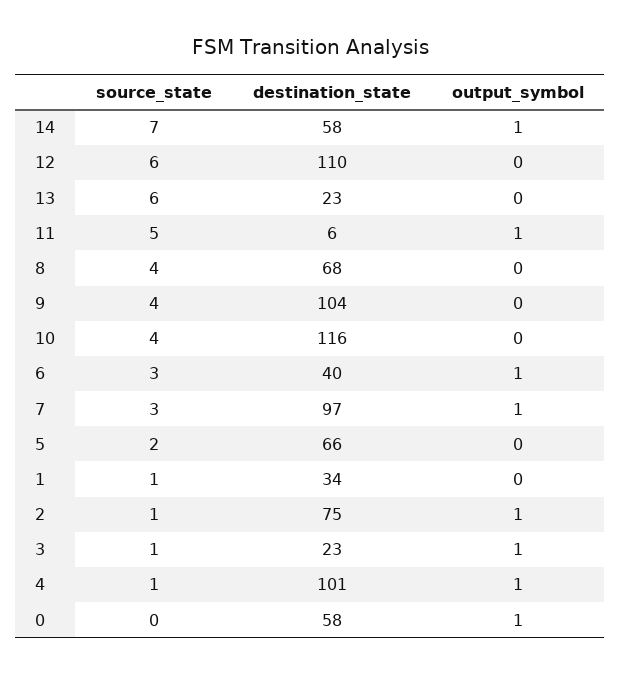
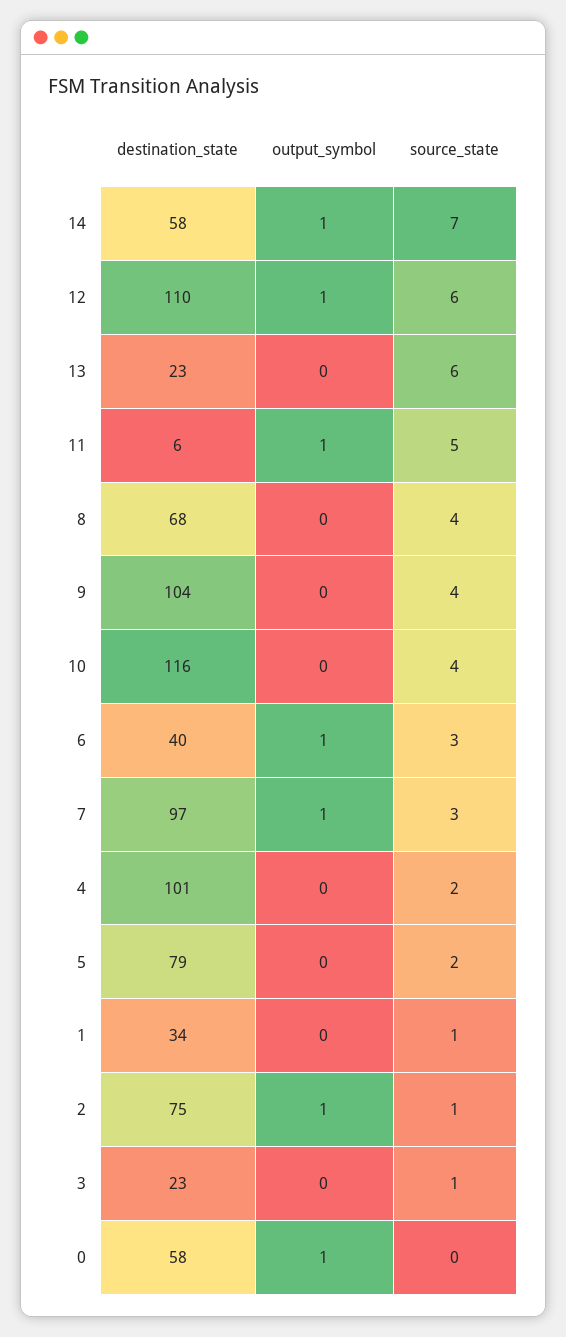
output_symbol, 12: 0 -> 1
destination_state, 5: 66 -> 79
output_symbol, 3: 1 -> 0
source_state, 4: 1 -> 2
output_symbol, 4: 1 -> 0

